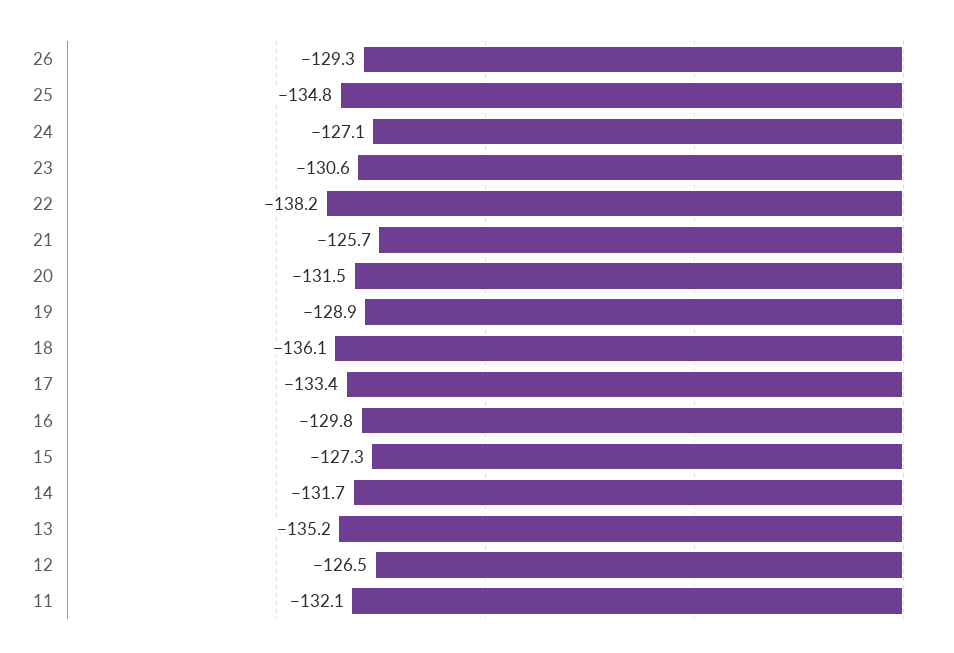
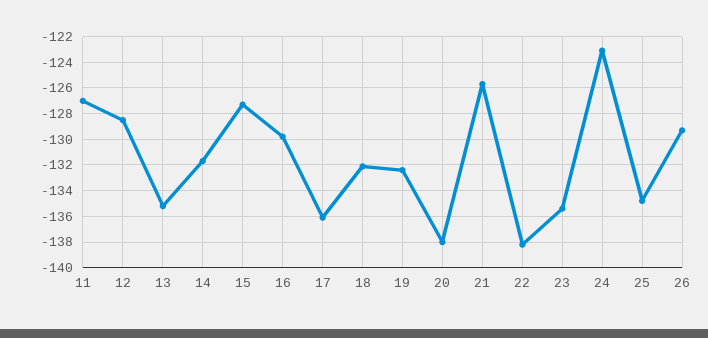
24: -127.1 -> -123
23: -130.6 -> -135.5
20: -131.5 -> -138
19: -128.9 -> -132.5
18: -136.1 -> -132
17: -133.4 -> -136
12: -126.5 -> -128.5
11: -132.1 -> -127

